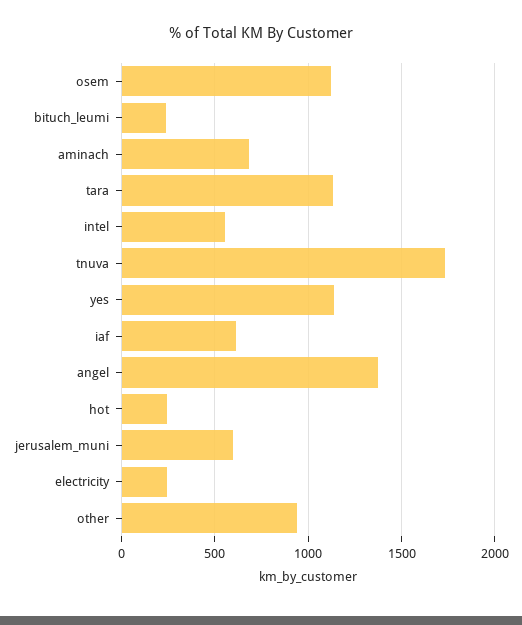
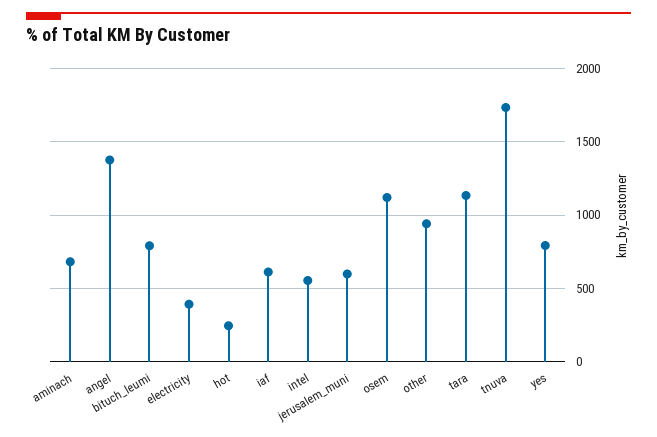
bituch_leumi: 250 -> 800
yes: 1150 -> 800
electricity: 250 -> 400

